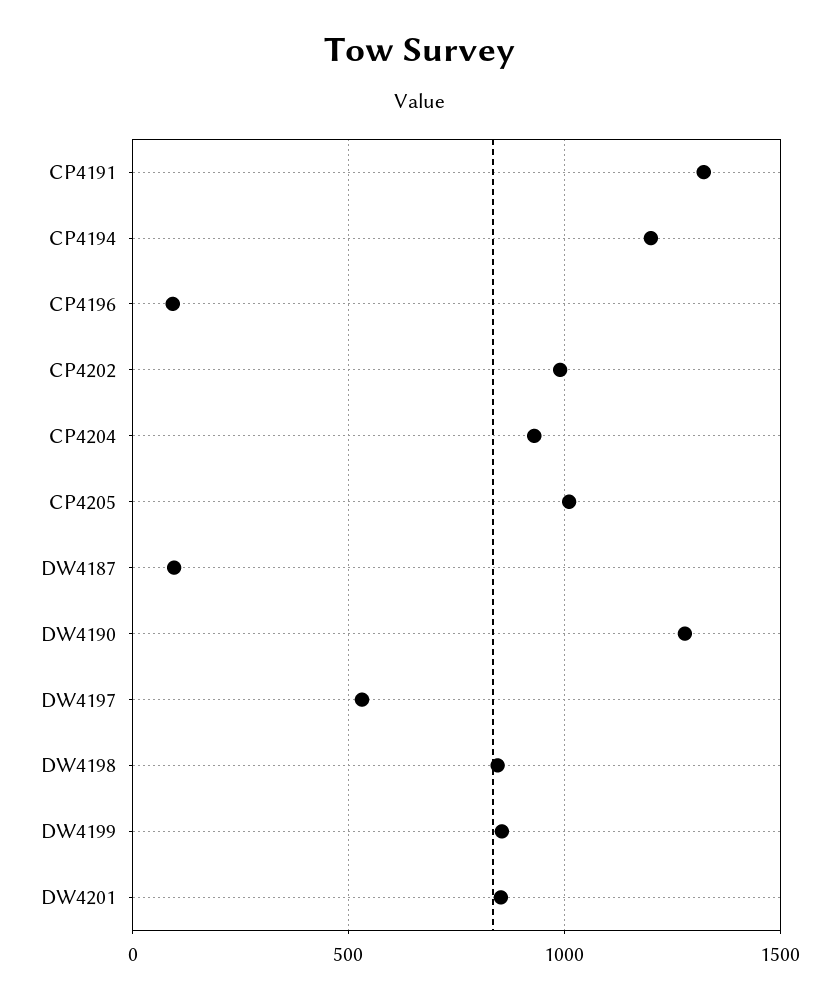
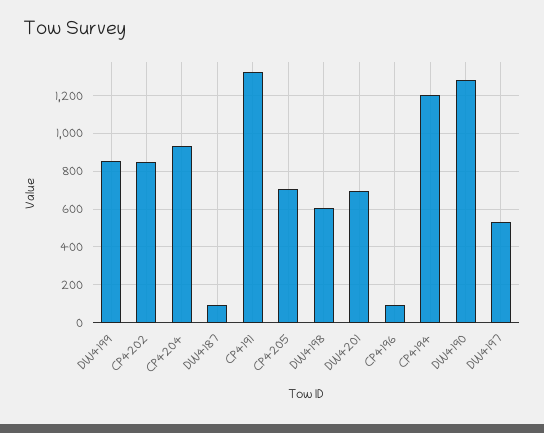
CP4202: 1000 -> 850
CP4205: 1000 -> 700
DW4198: 850 -> 600
DW4201: 850 -> 700

